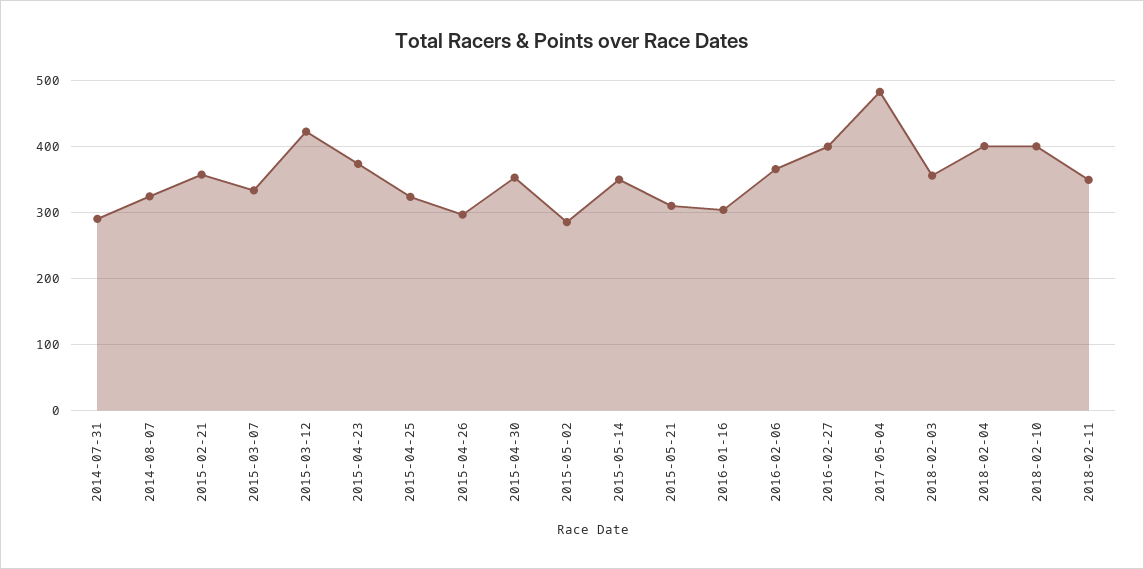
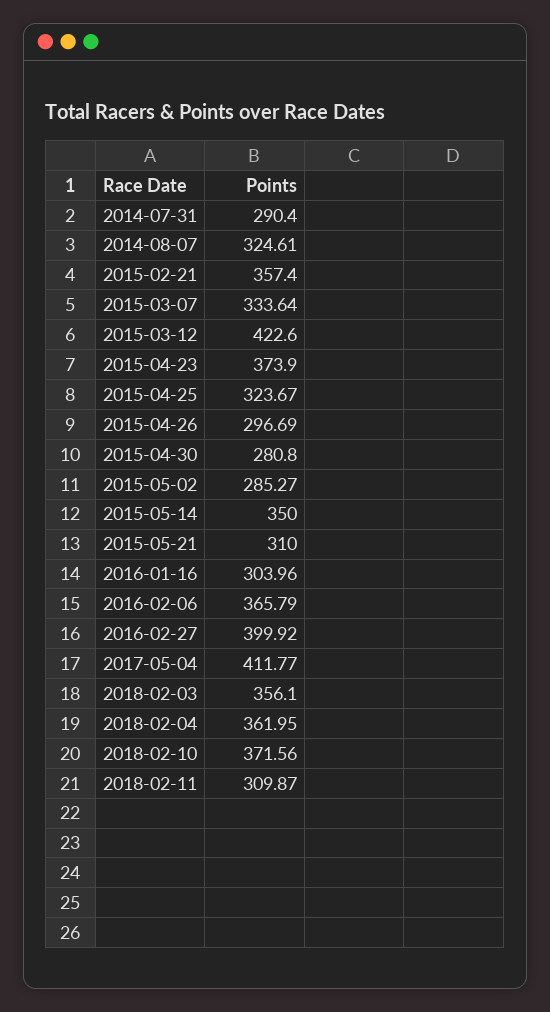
2015-04-30: 350 -> 280.8
2017-05-04: 480 -> 411.77
2018-02-04: 400 -> 361.95
2018-02-10: 400 -> 371.56
2018-02-11: 350 -> 309.87

